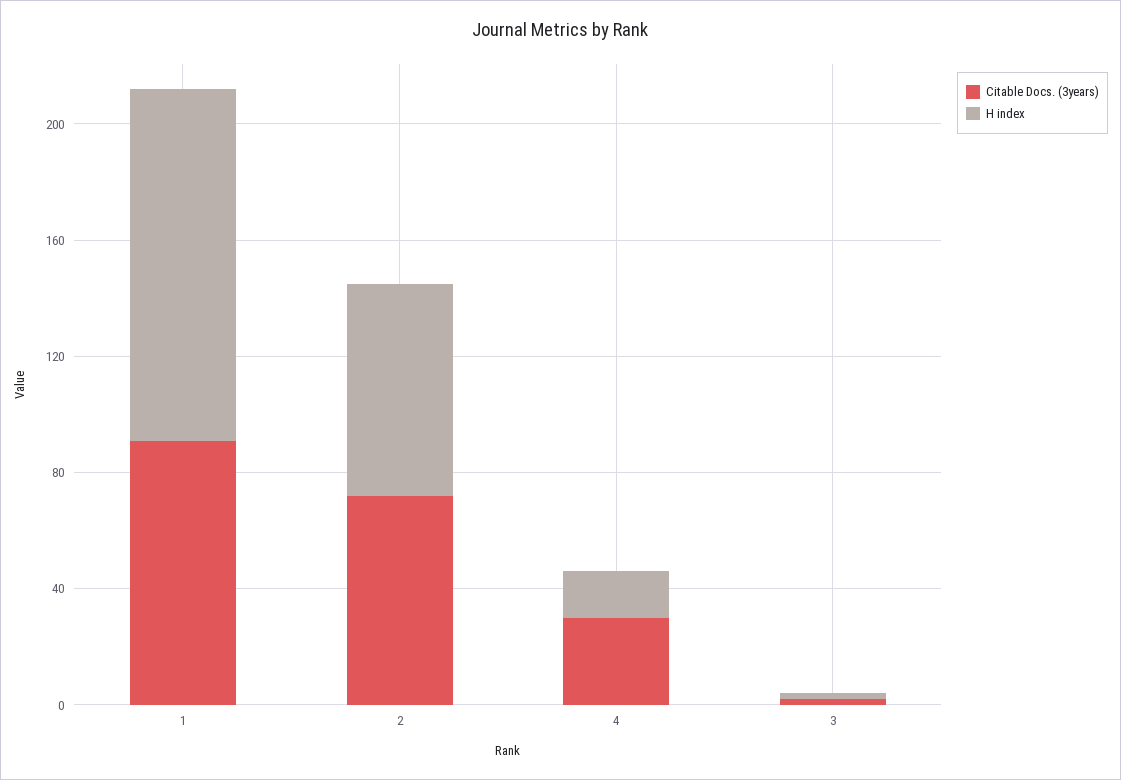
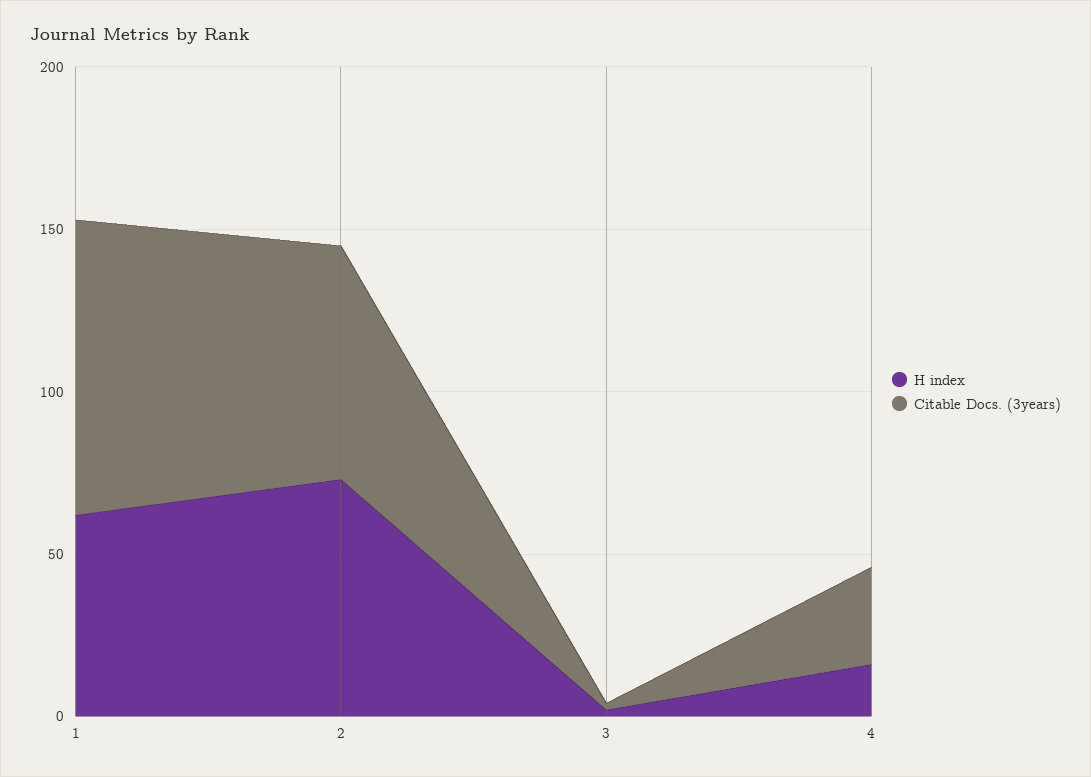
H index, 1: 120 -> 60

